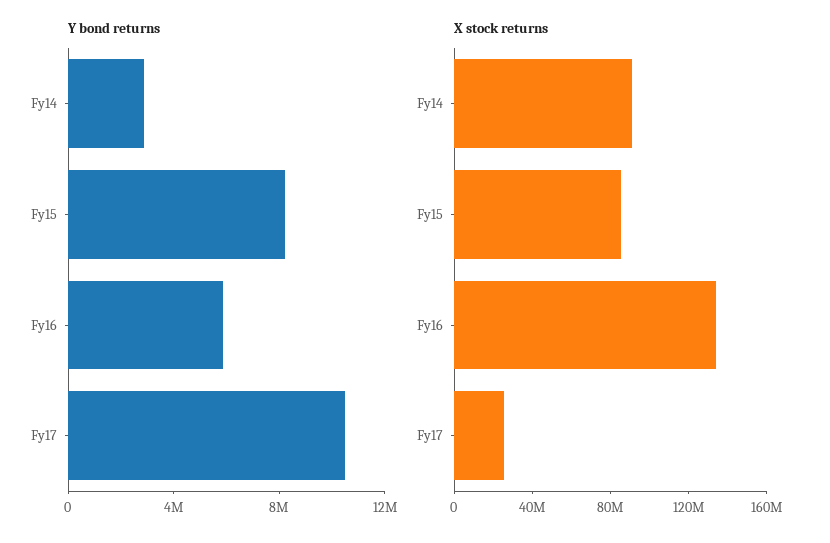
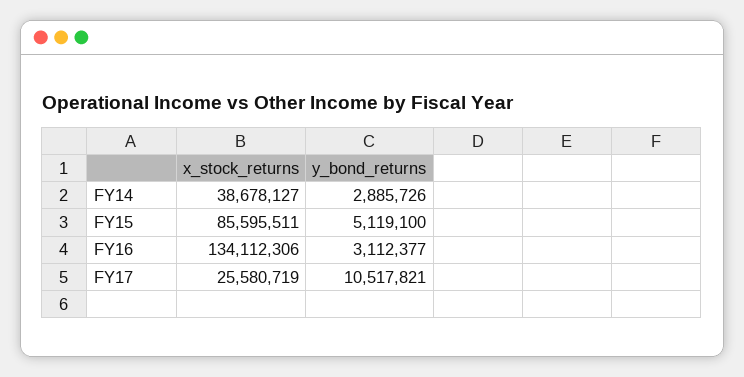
Y bond returns, Fy15: 8000000 -> 5119100
Y bond returns, Fy16: 6000000 -> 3112377
X stock returns, Fy14: 90000000 -> 38678127

